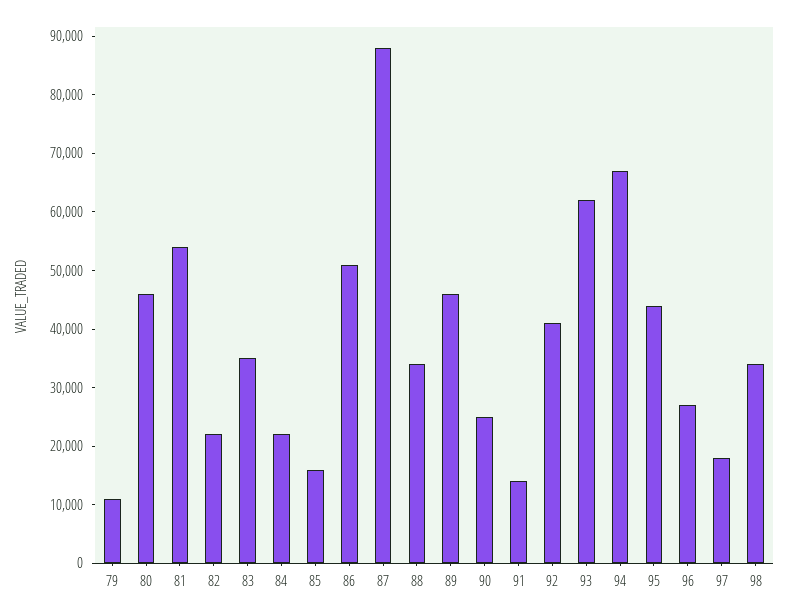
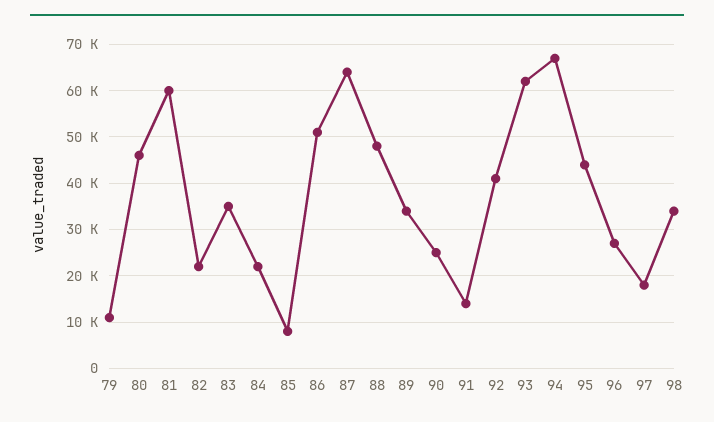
81: 54000 -> 60000
85: 16000 -> 8000
87: 88000 -> 64000
88: 34000 -> 48000
89: 46000 -> 34000

